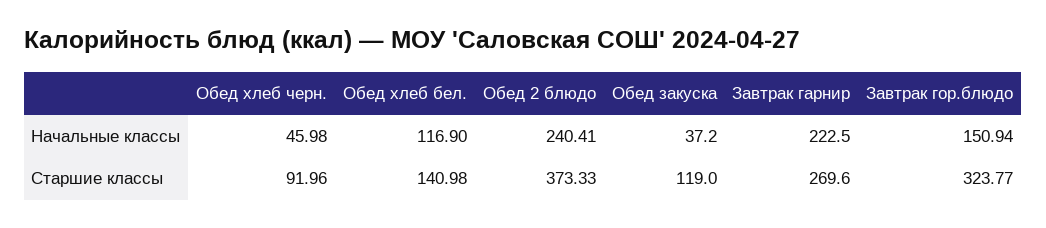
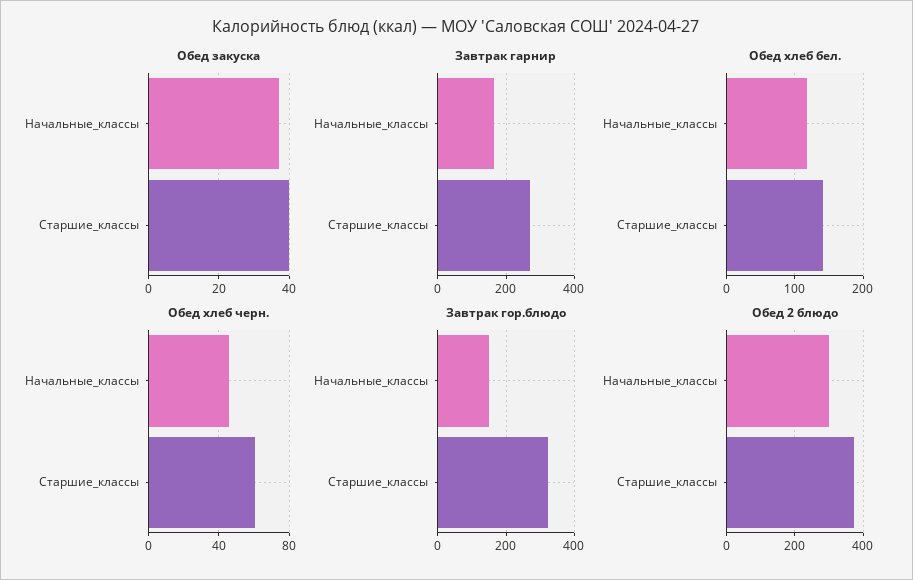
Обед 2 блюдо, Начальные классы: 240.41 -> 300
Завтрак гарнир, Начальные классы: 222.5 -> 160
Обед хлеб черн., Старшие классы: 91.96 -> 60
Обед закуска, Старшие классы: 119 -> 40

